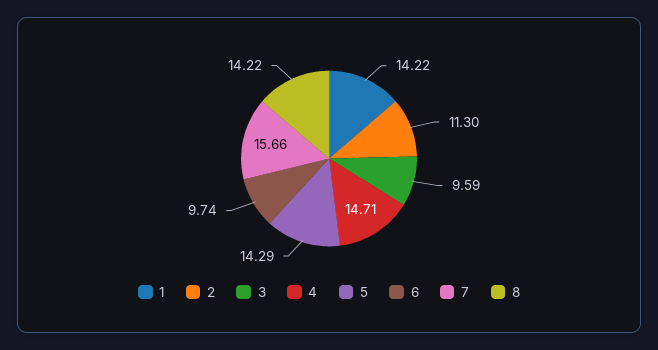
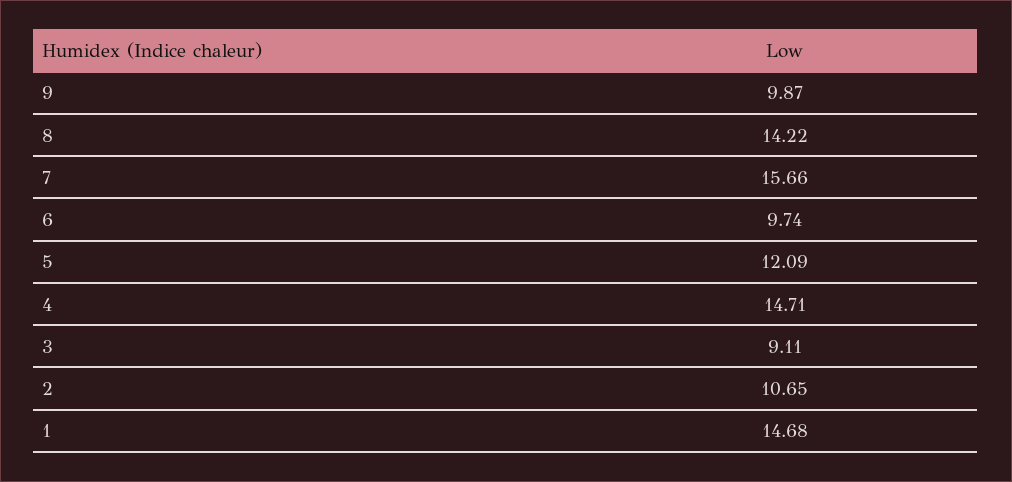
1: 14.22 -> 14.68
2: 11.3 -> 10.65
3: 9.59 -> 9.11
5: 14.29 -> 12.09
9: none -> 9.87

